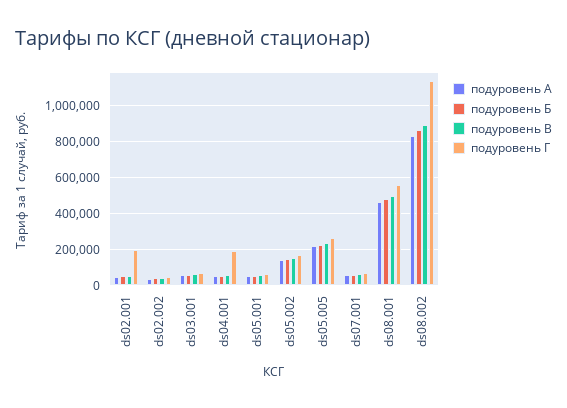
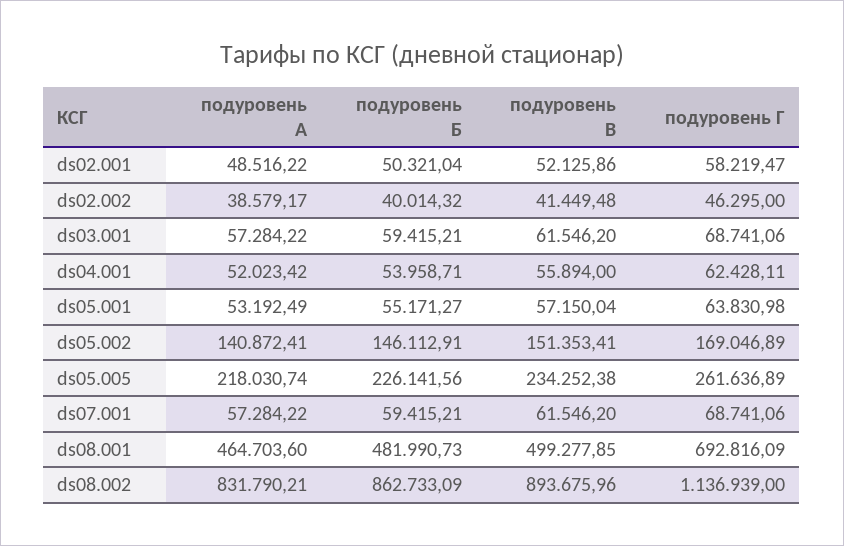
подуровень Г, ds02.001: 200000 -> 58219.47
подуровень Г, ds04.001: 200000 -> 62428.11
подуровень Г, ds08.001: 550000 -> 692816.09

